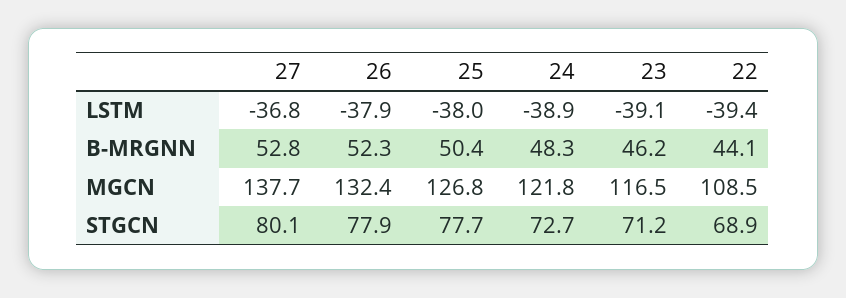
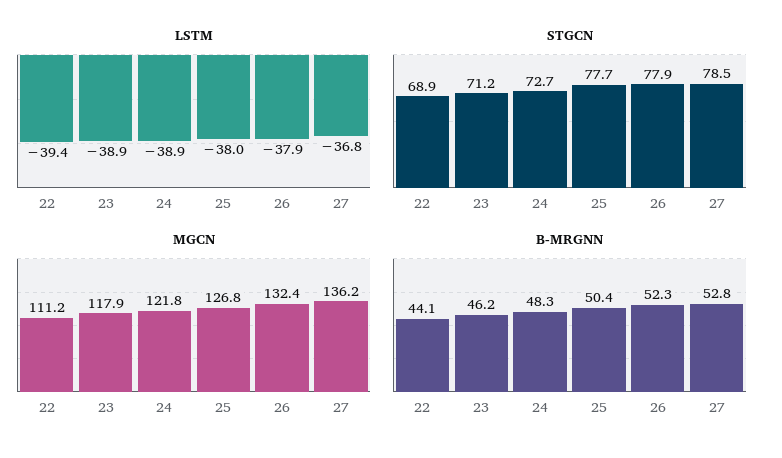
LSTM, 23: -39.1 -> -38.9
MGCN, 27: 137.7 -> 136.2
MGCN, 23: 116.5 -> 117.9
MGCN, 22: 108.5 -> 111.2
STGCN, 27: 80.1 -> 78.5

